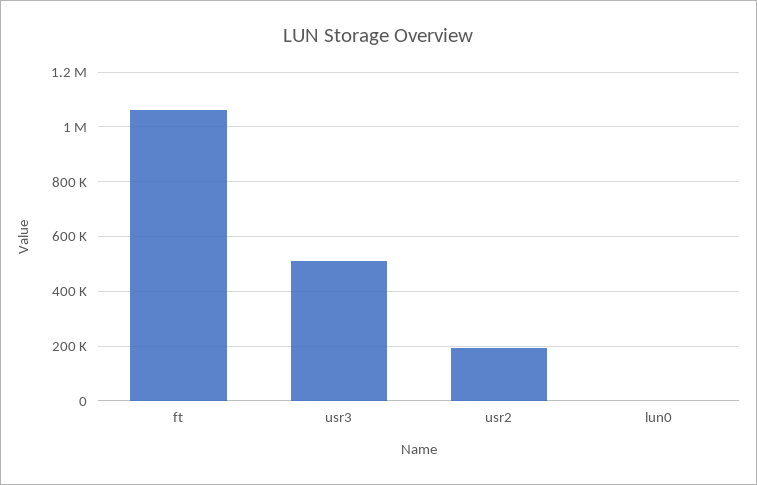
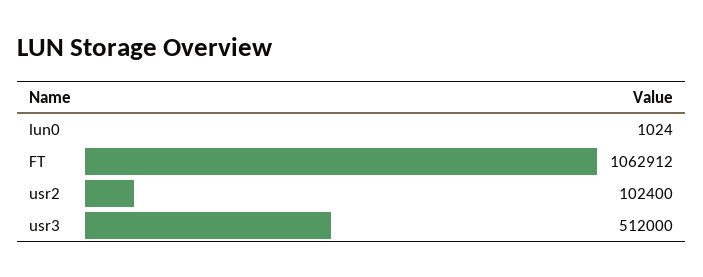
usr2: 200000 -> 102400

